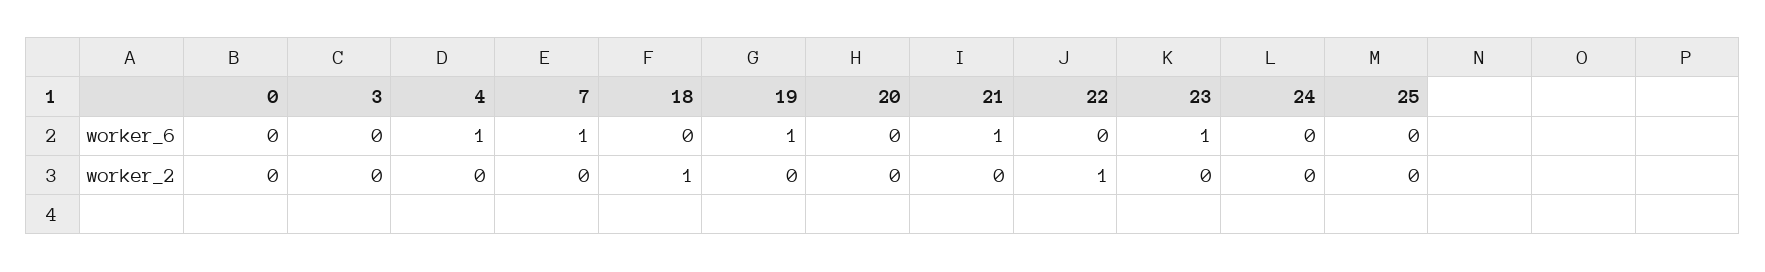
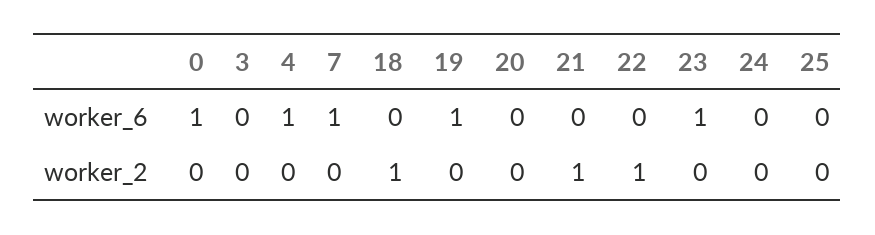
0, worker_6: 0 -> 1
21, worker_6: 1 -> 0
21, worker_2: 0 -> 1

